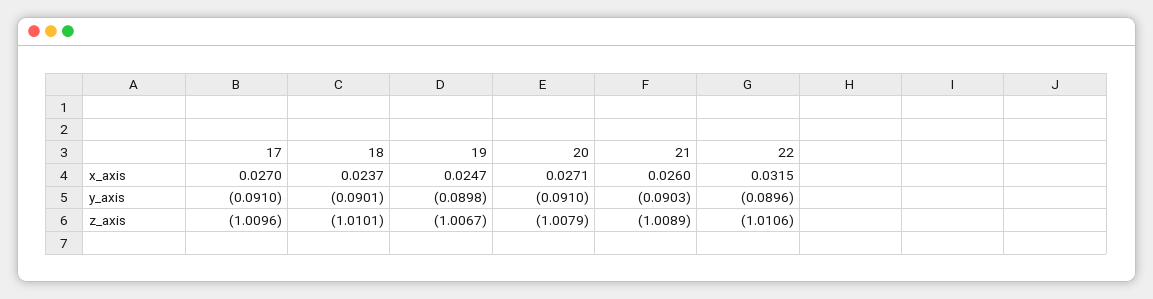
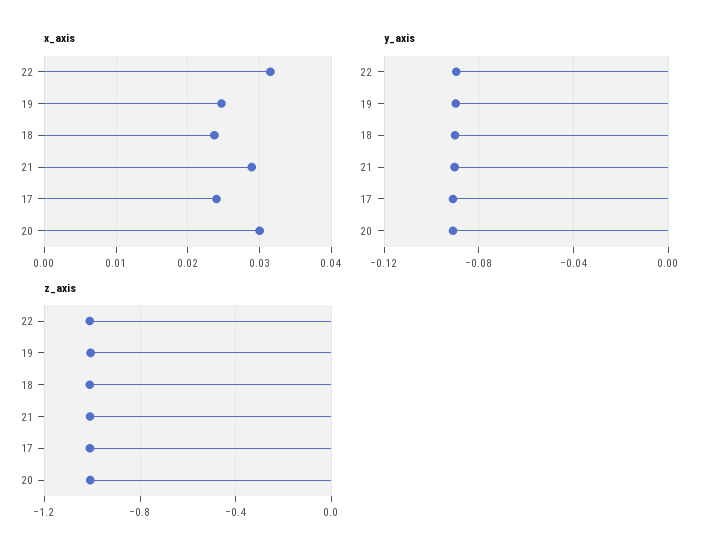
x_axis, 17: 0.027 -> 0.024
x_axis, 20: 0.0271 -> 0.03
x_axis, 21: 0.026 -> 0.029

